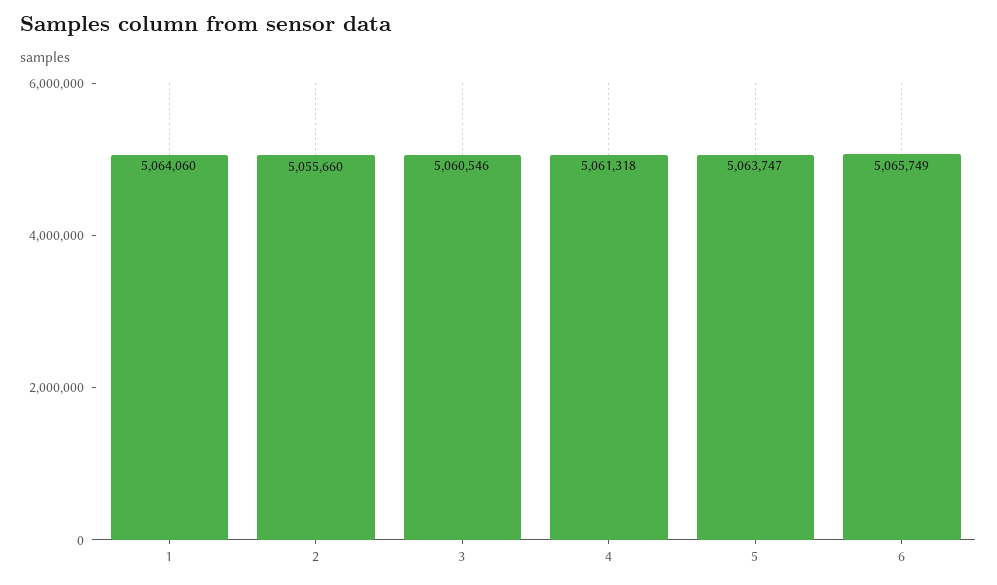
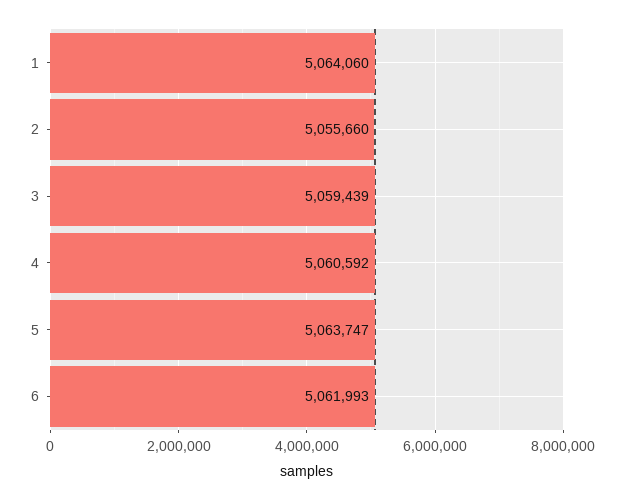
3: 5060546 -> 5059439
4: 5061318 -> 5060592
6: 5065749 -> 5061993

